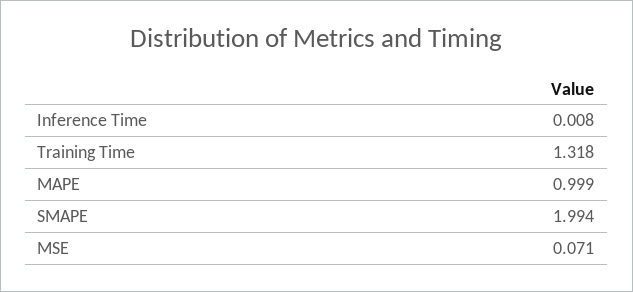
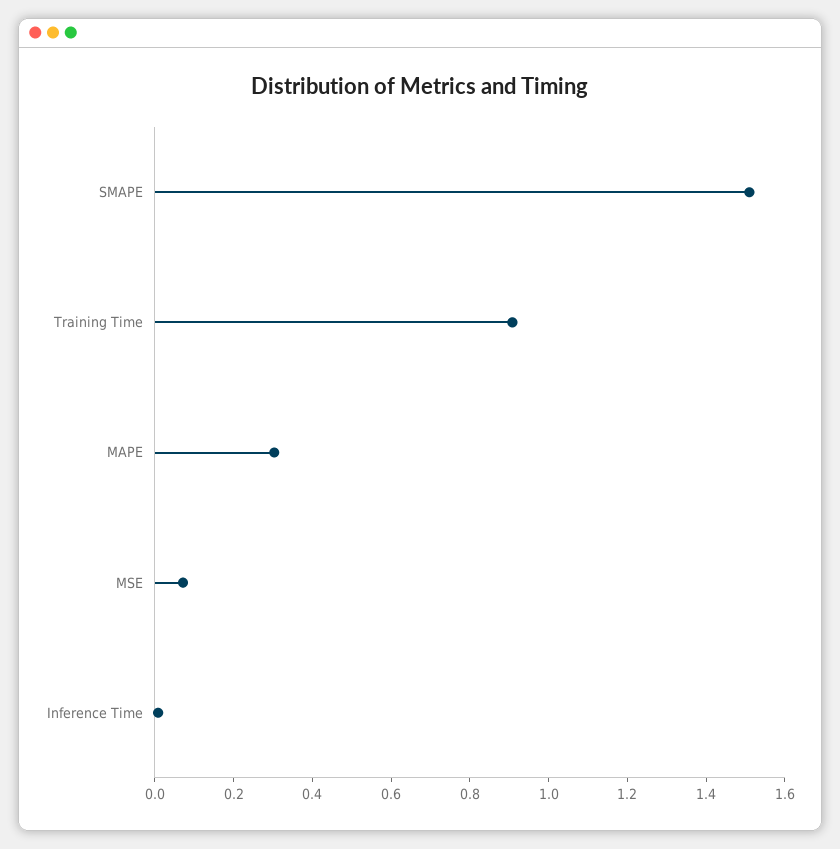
Training Time: 1.318 -> 0.9
MAPE: 0.999 -> 0.3
SMAPE: 1.994 -> 1.5

